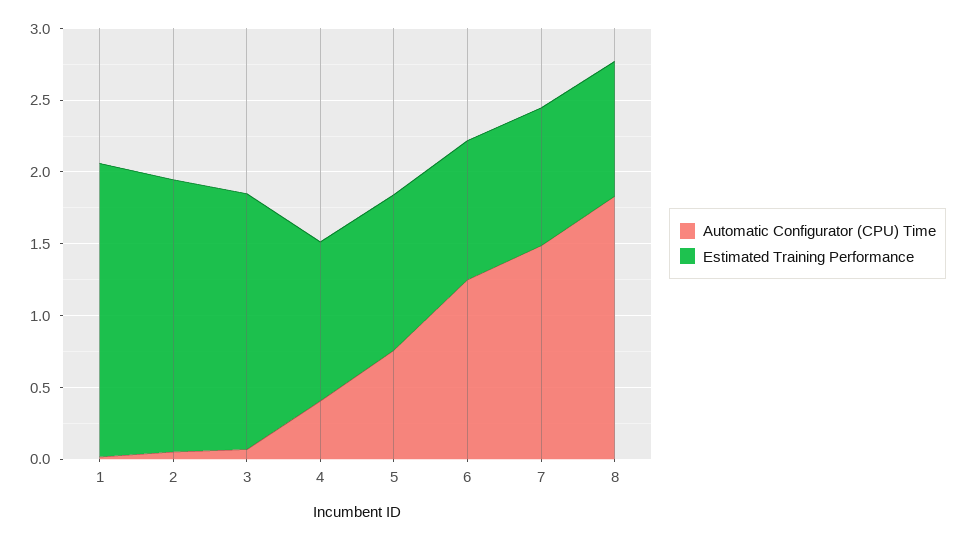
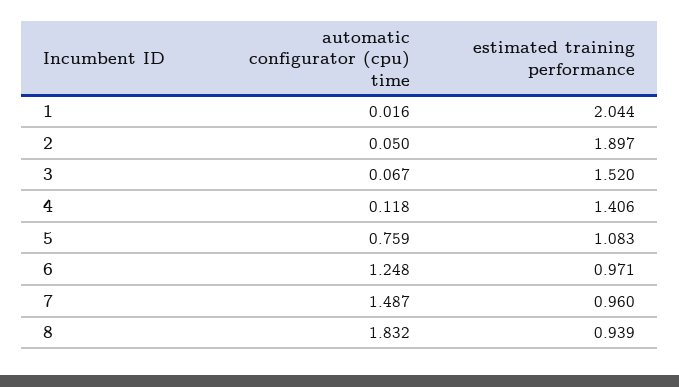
Estimated Training Performance, 3: 1.8 -> 1.52
Automatic Configurator (CPU) Time, 4: 0.4 -> 0.118
Estimated Training Performance, 4: 1.1 -> 1.406

